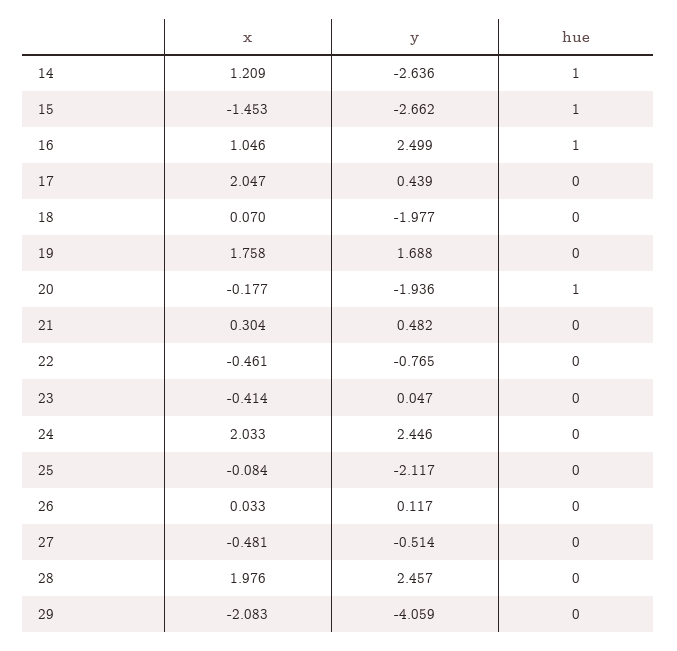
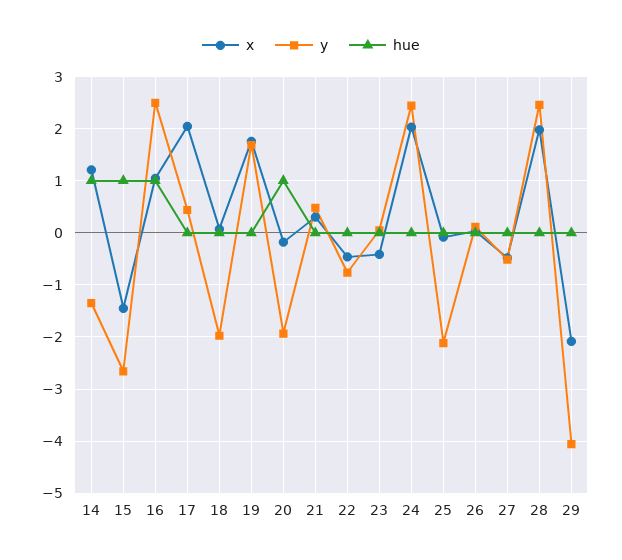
y, 14: -2.636 -> -1.4

